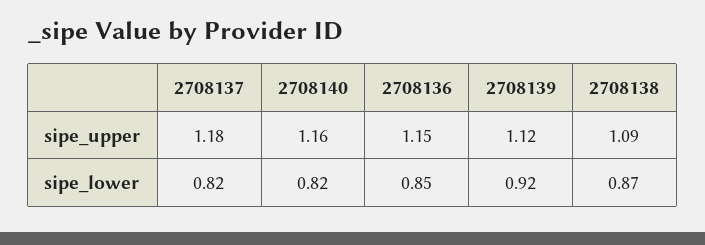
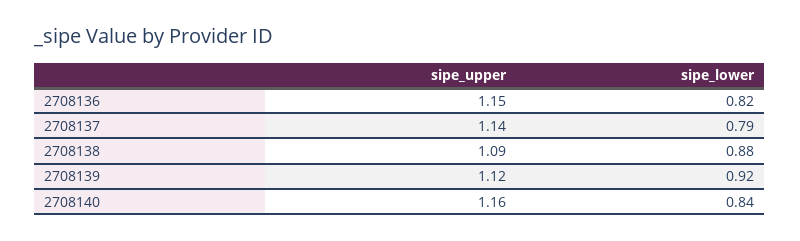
2708137, sipe_upper: 1.18 -> 1.14
2708137, sipe_lower: 0.82 -> 0.79
2708140, sipe_lower: 0.82 -> 0.84
2708136, sipe_lower: 0.85 -> 0.82
2708138, sipe_lower: 0.87 -> 0.88

